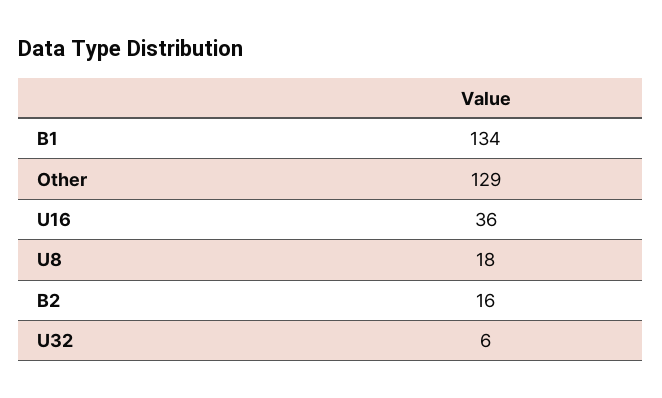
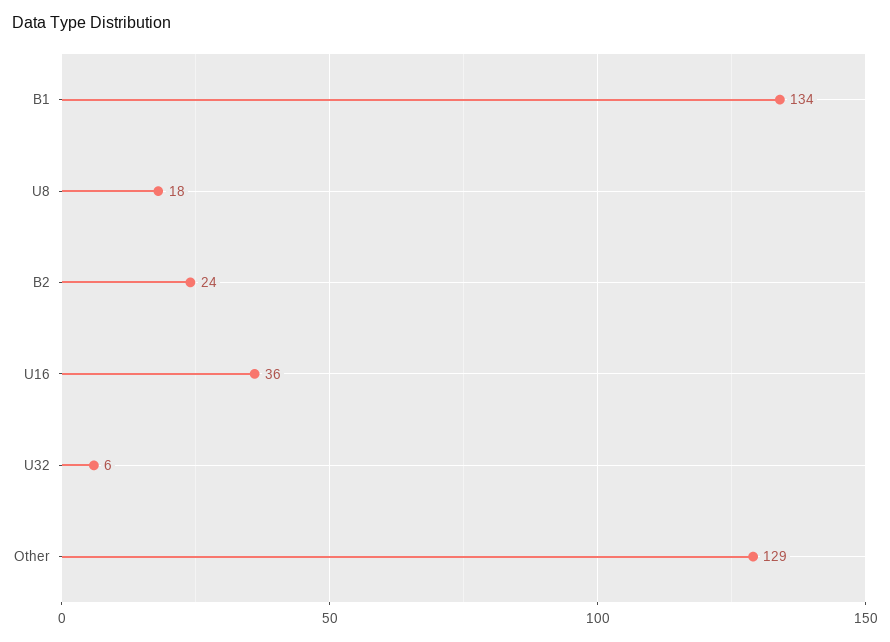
B2: 16 -> 24

